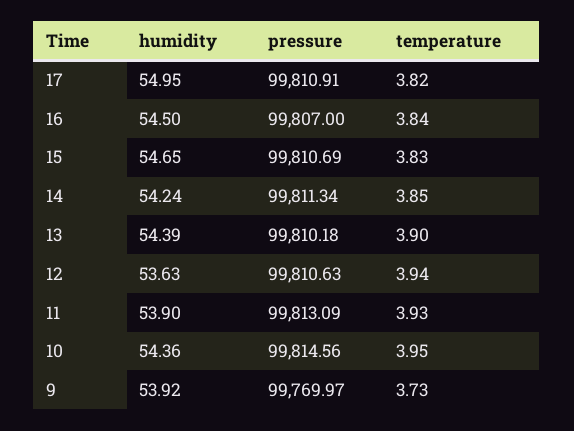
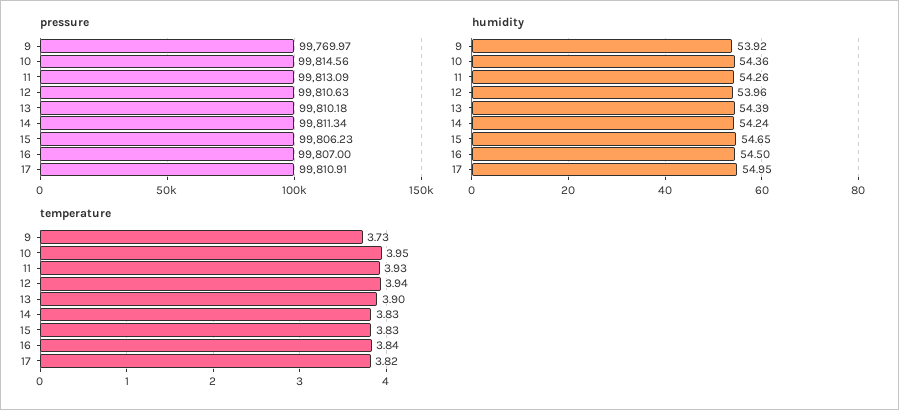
pressure, 15: 99810.69 -> 99806.23
temperature, 14: 3.85 -> 3.83
humidity, 12: 53.63 -> 53.96
humidity, 11: 53.9 -> 54.26

